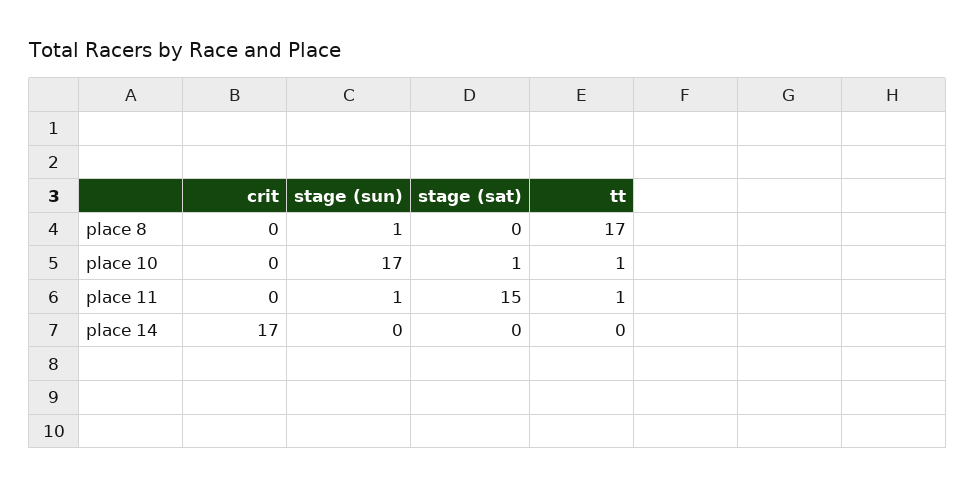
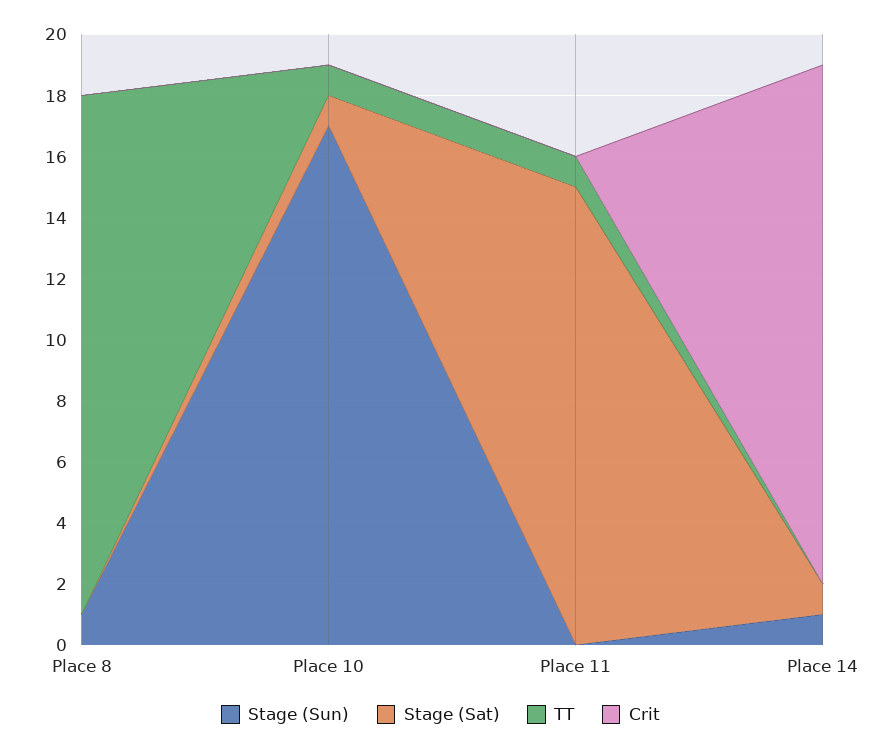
stage (sun), place 11: 1 -> 0
stage (sun), place 14: 0 -> 1
stage (sat), place 14: 0 -> 1

